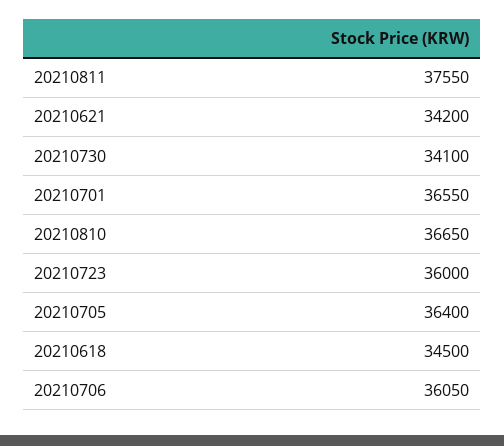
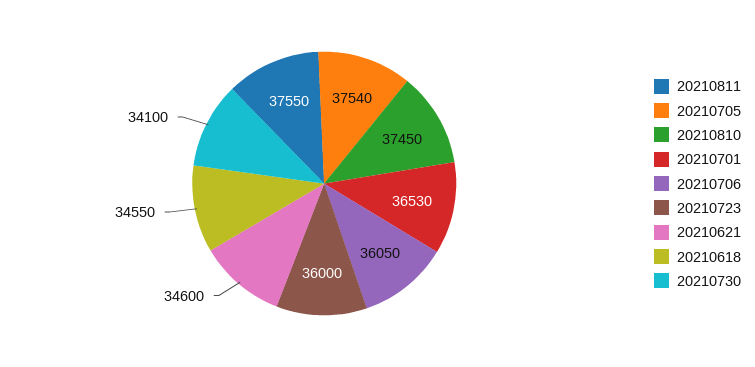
20210621: 34200 -> 34600
20210701: 36550 -> 36530
20210810: 36650 -> 37450
20210705: 36400 -> 37540
20210618: 34500 -> 34550

